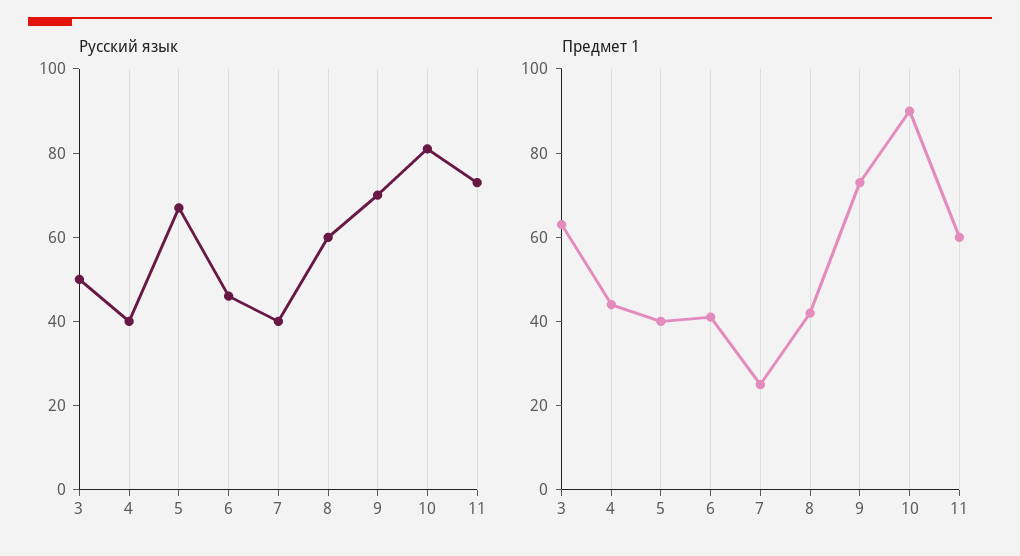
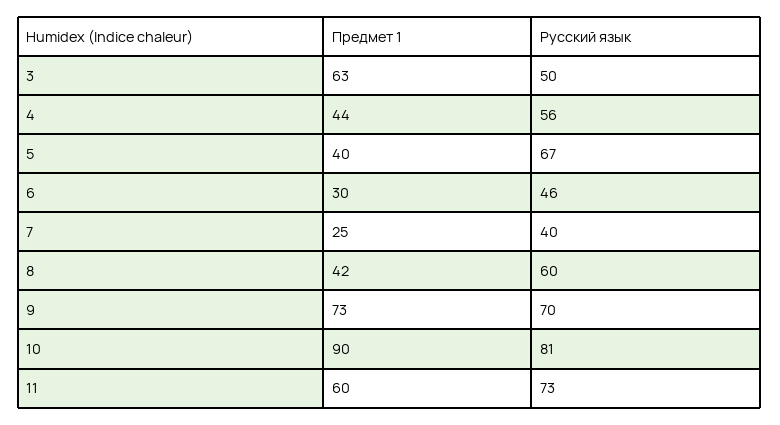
Русский язык, 4: 40 -> 56
Предмет 1, 6: 40 -> 30

